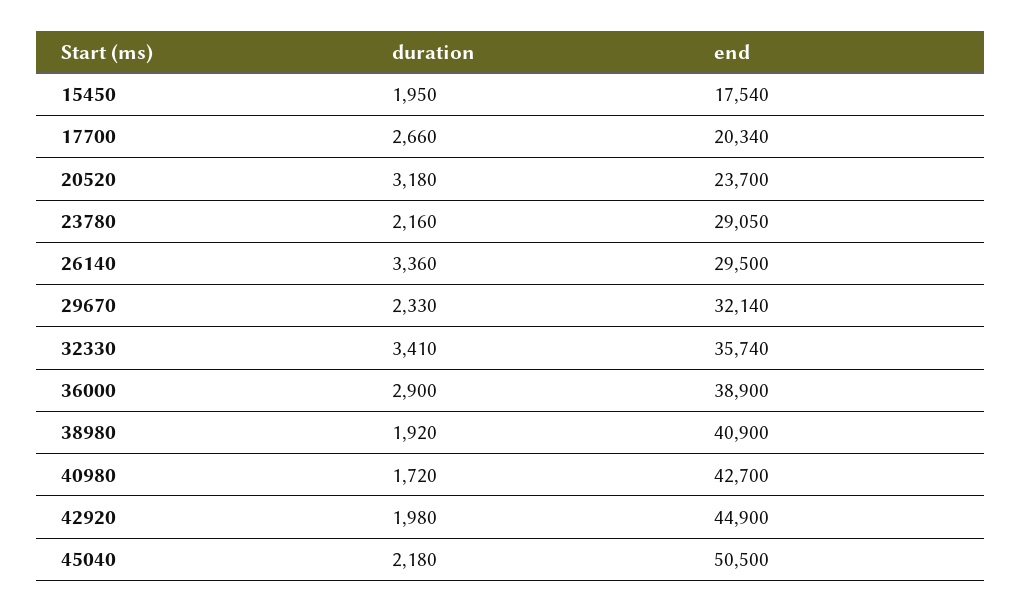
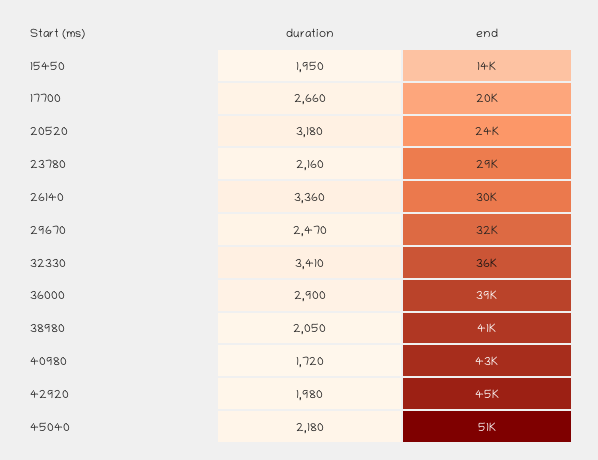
end, 15450: 17540 -> 14000
duration, 29670: 2330 -> 2470
duration, 38980: 1920 -> 2050

